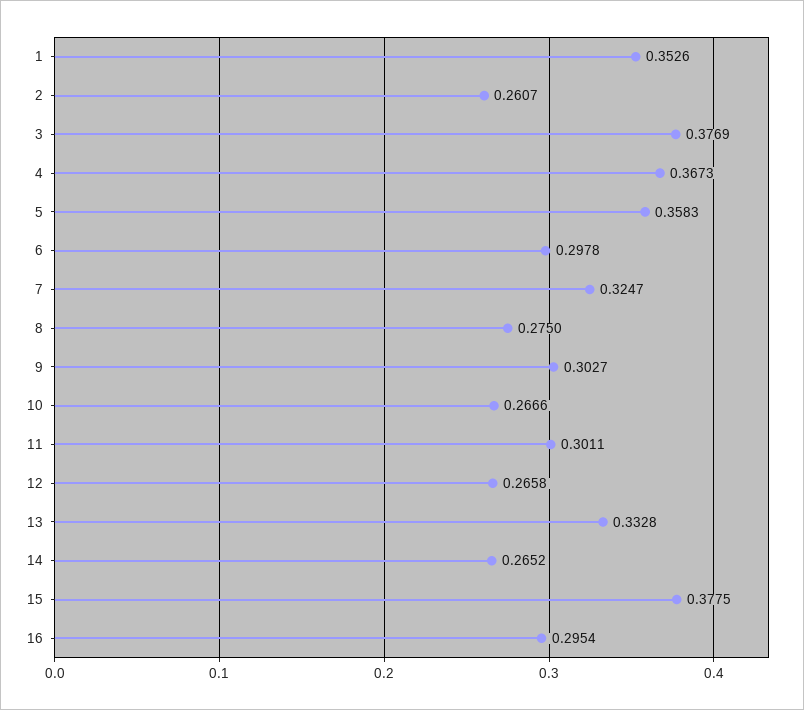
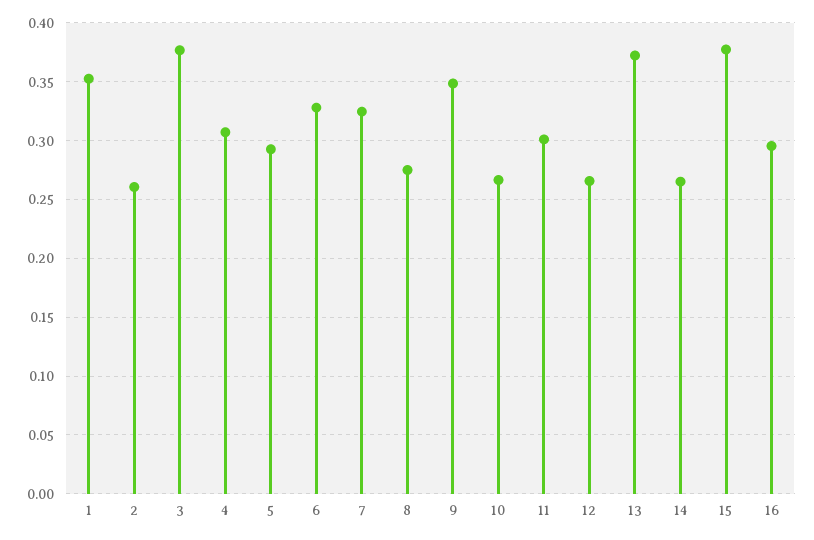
4: 0.3673 -> 0.31
5: 0.3583 -> 0.29
6: 0.2978 -> 0.33
9: 0.3027 -> 0.35
13: 0.3328 -> 0.37

